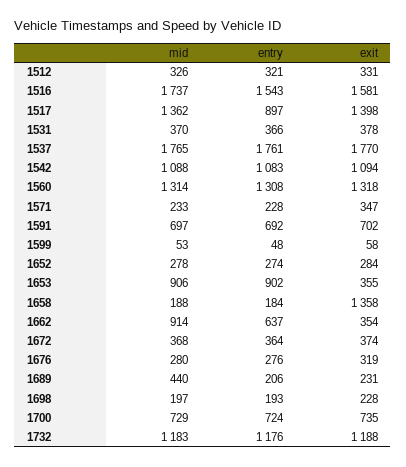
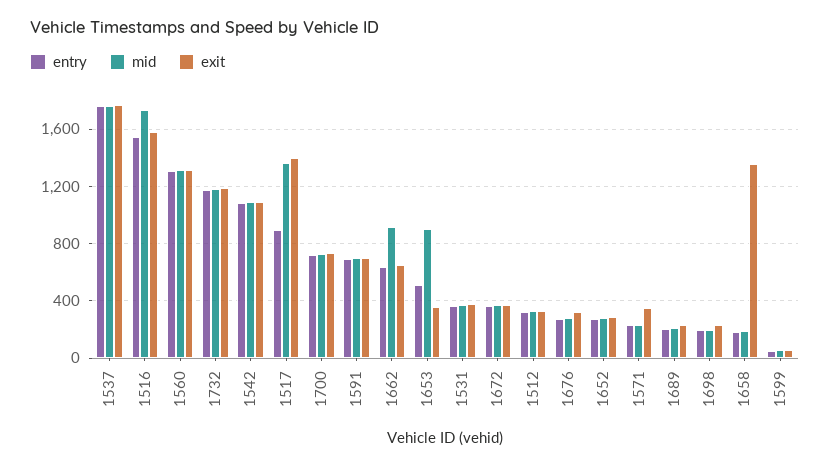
entry, 1653: 902 -> 500
exit, 1662: 354 -> 650
mid, 1689: 440 -> 200

